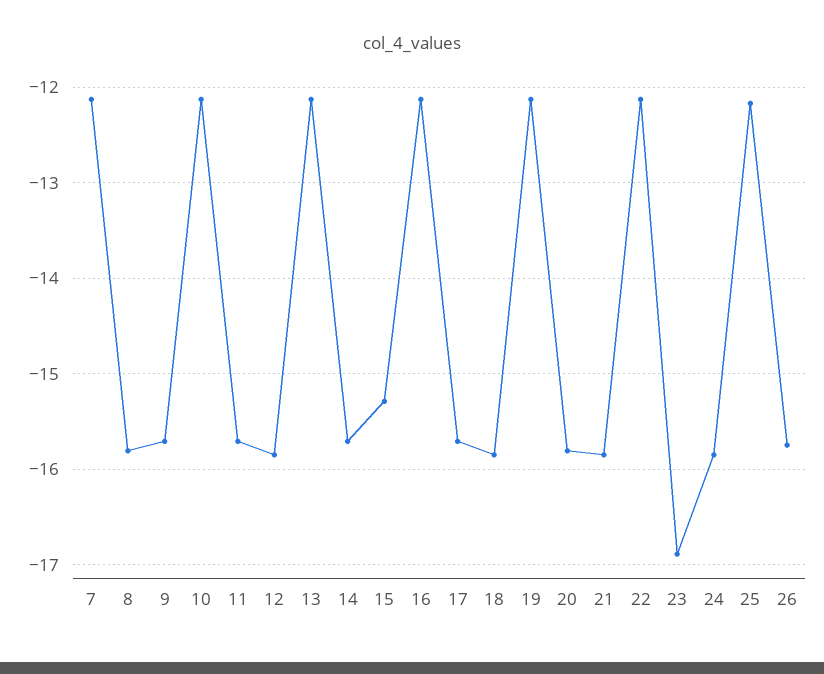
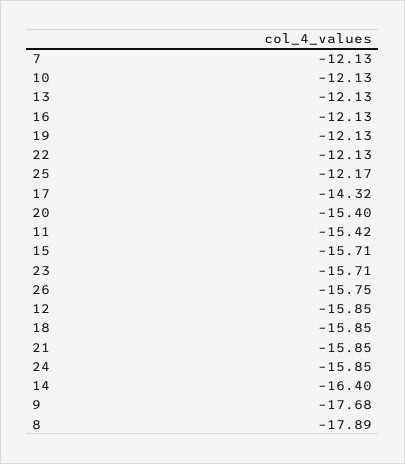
8: -15.8 -> -17.89
9: -15.7 -> -17.68
11: -15.7 -> -15.42
14: -15.7 -> -16.4
15: -15.3 -> -15.71
17: -15.7 -> -14.32
20: -15.8 -> -15.4
23: -16.9 -> -15.71

